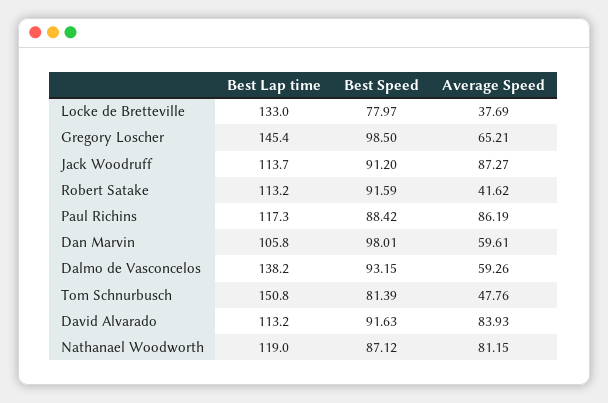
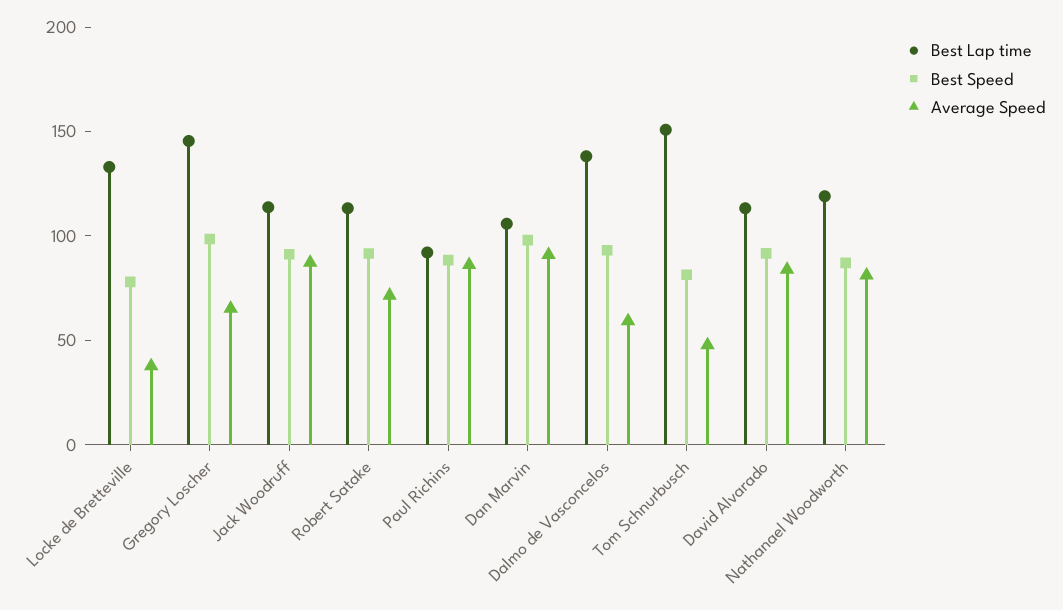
Average Speed, Robert Satake: 41.62 -> 70
Best Lap time, Paul Richins: 117.3 -> 90
Average Speed, Dan Marvin: 59.61 -> 90

